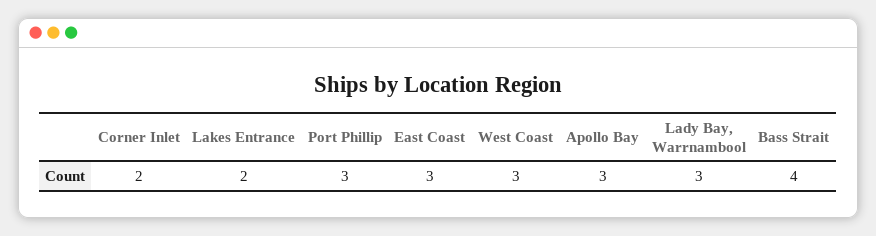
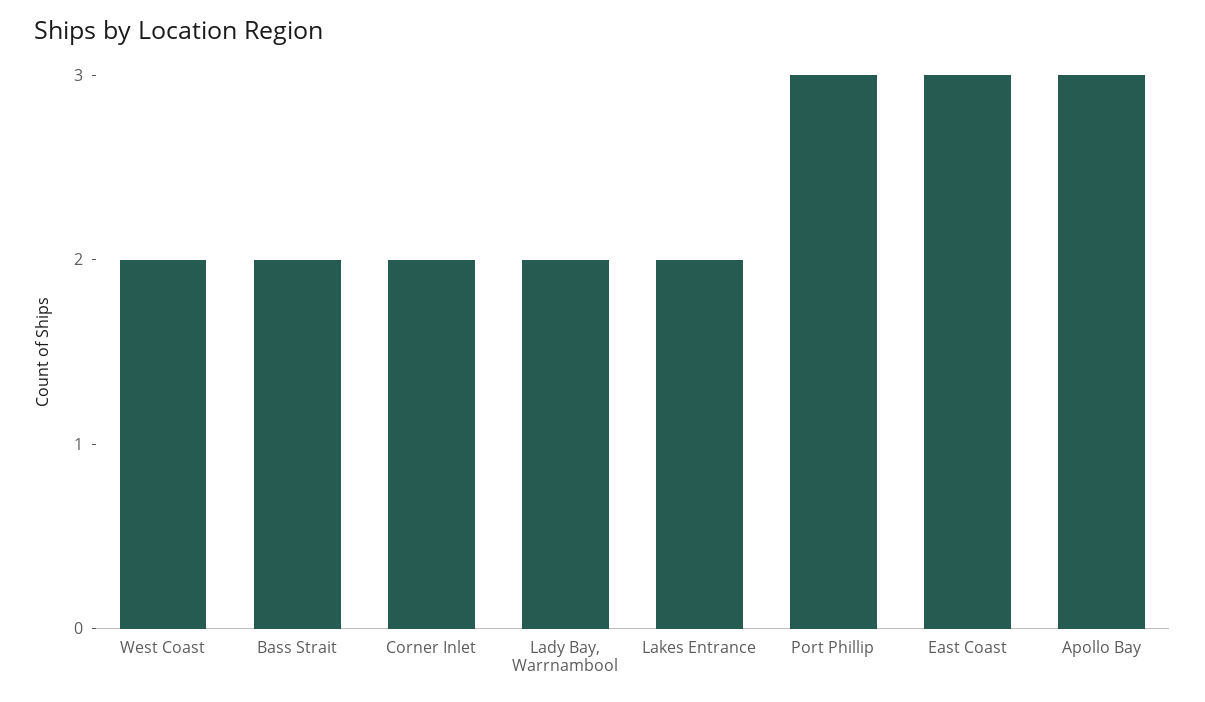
West Coast: 3 -> 2
Lady Bay, Warrnambool: 3 -> 2
Bass Strait: 4 -> 2

